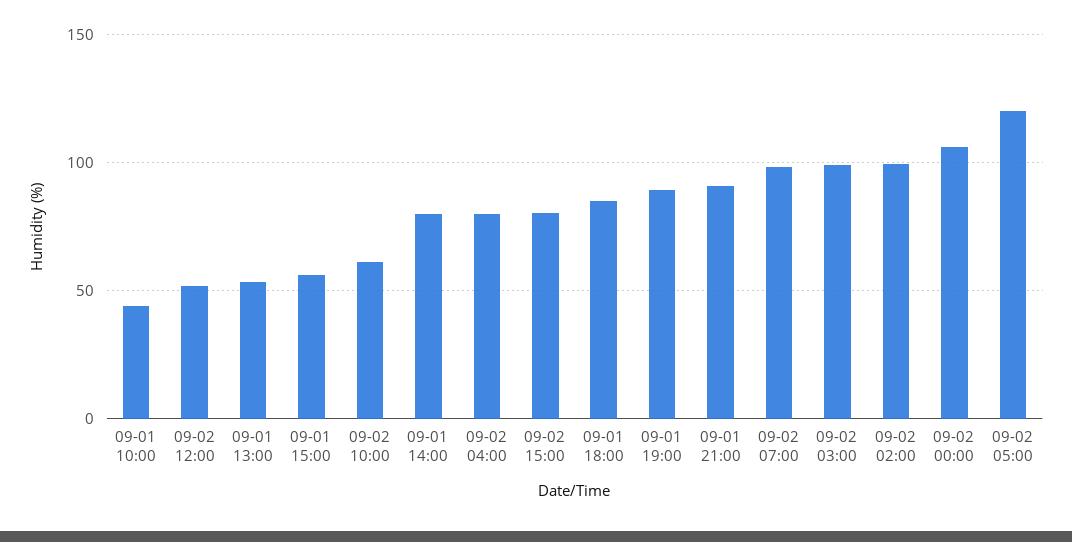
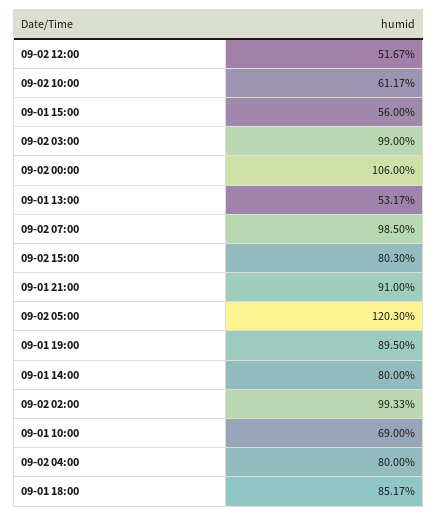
09-01 10:00: 45 -> 69

